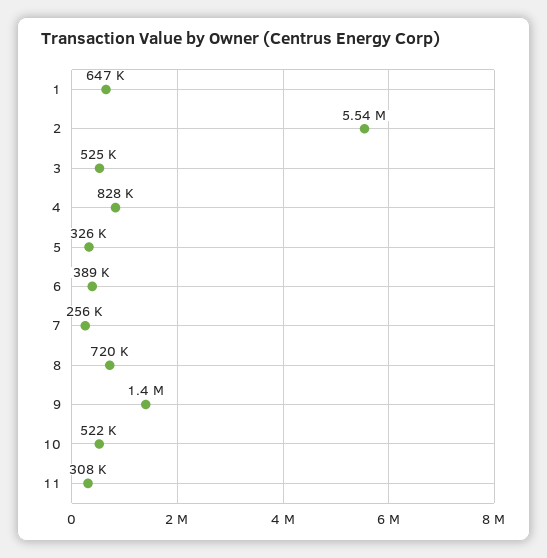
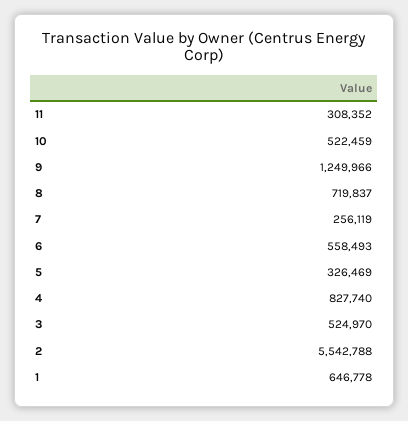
6: 389000 -> 558493
9: 1400000 -> 1249966

